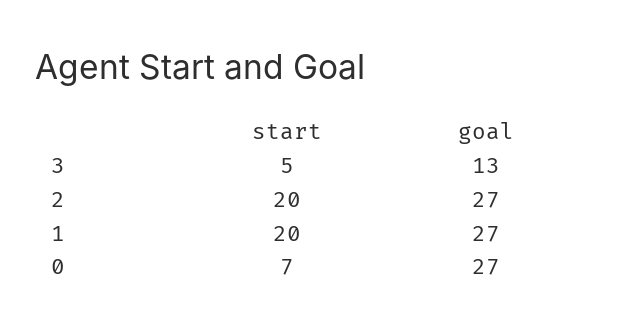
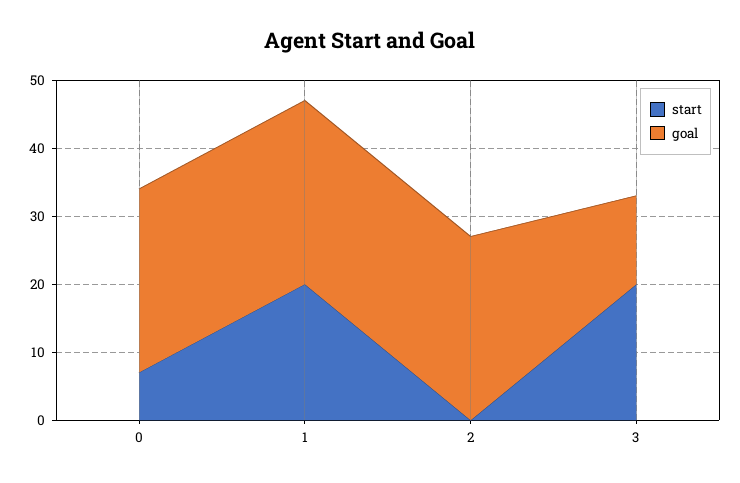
start, 3: 5 -> 20
start, 2: 20 -> 0

